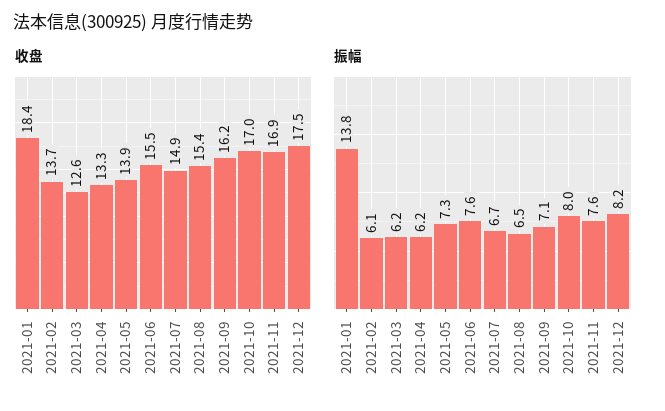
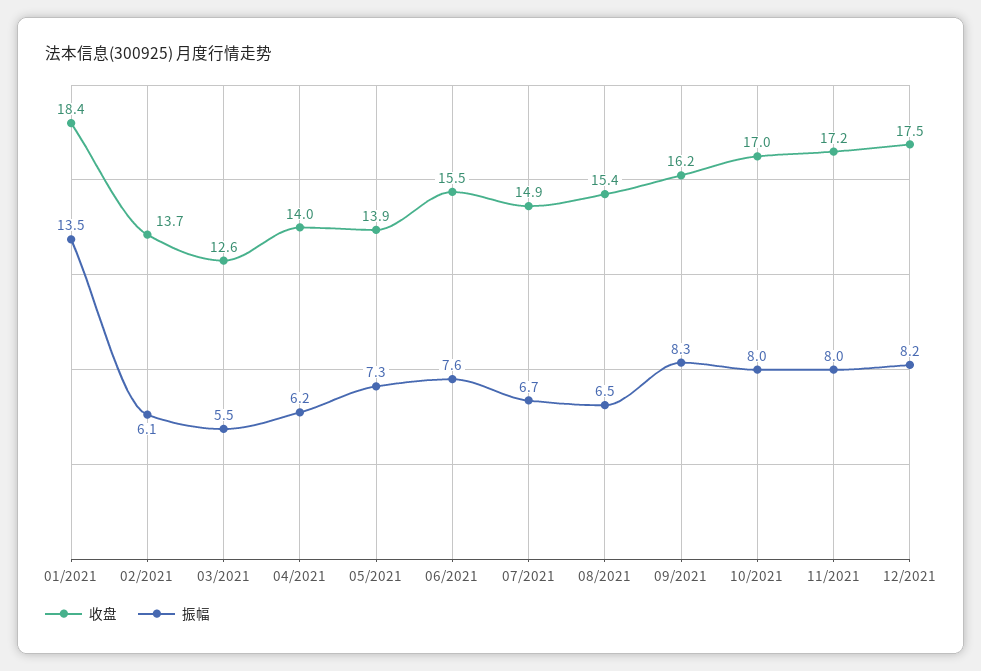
收盘, 2021-04: 13.3 -> 14
收盘, 2021-11: 16.9 -> 17.2
振幅, 2021-01: 13.8 -> 13.5
振幅, 2021-03: 6.2 -> 5.5
振幅, 2021-09: 7.1 -> 8.3
振幅, 2021-11: 7.6 -> 8

